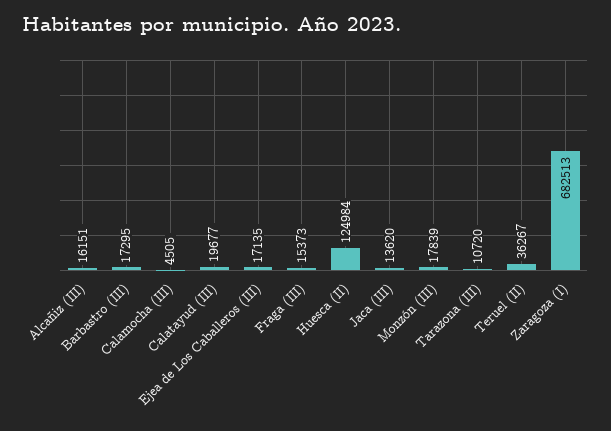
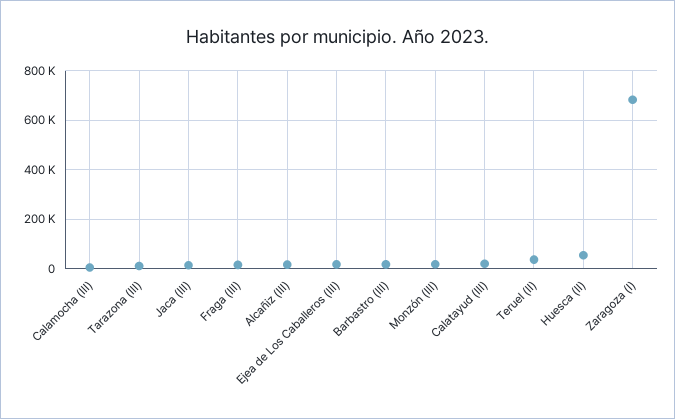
Huesca (II): 124984 -> 50000

